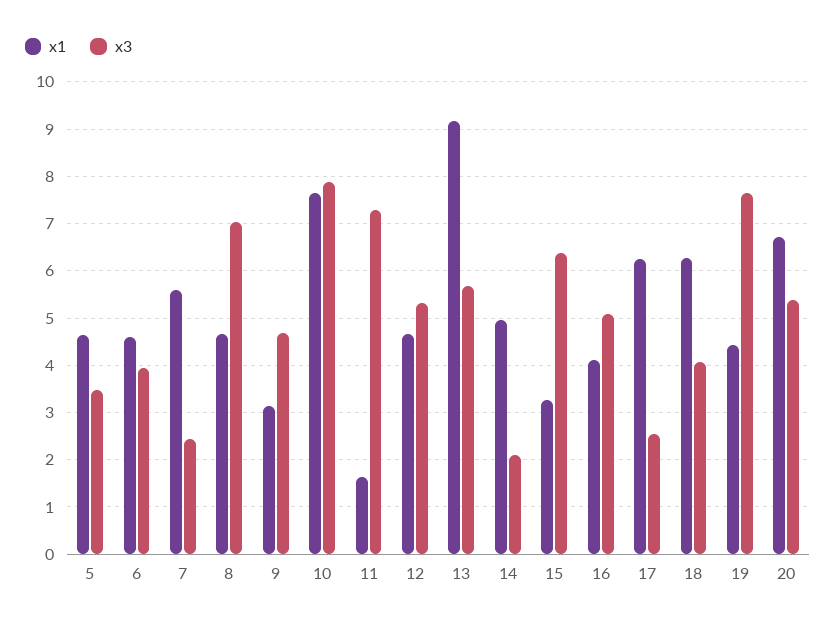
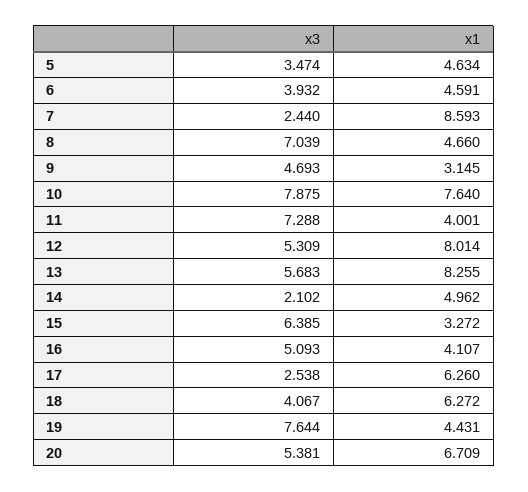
x1, 7: 5.6 -> 8.593
x1, 11: 1.6 -> 4.001
x1, 12: 4.6 -> 8.014
x1, 13: 9.2 -> 8.255

